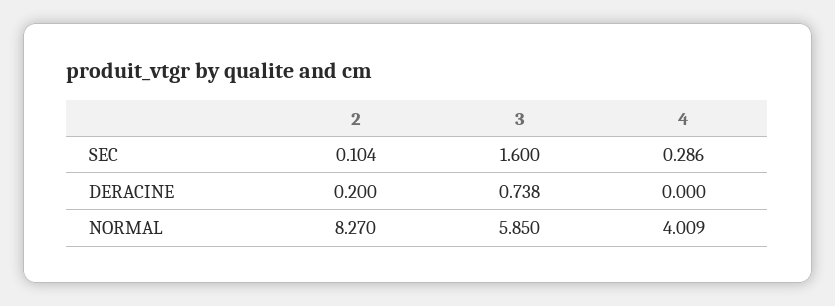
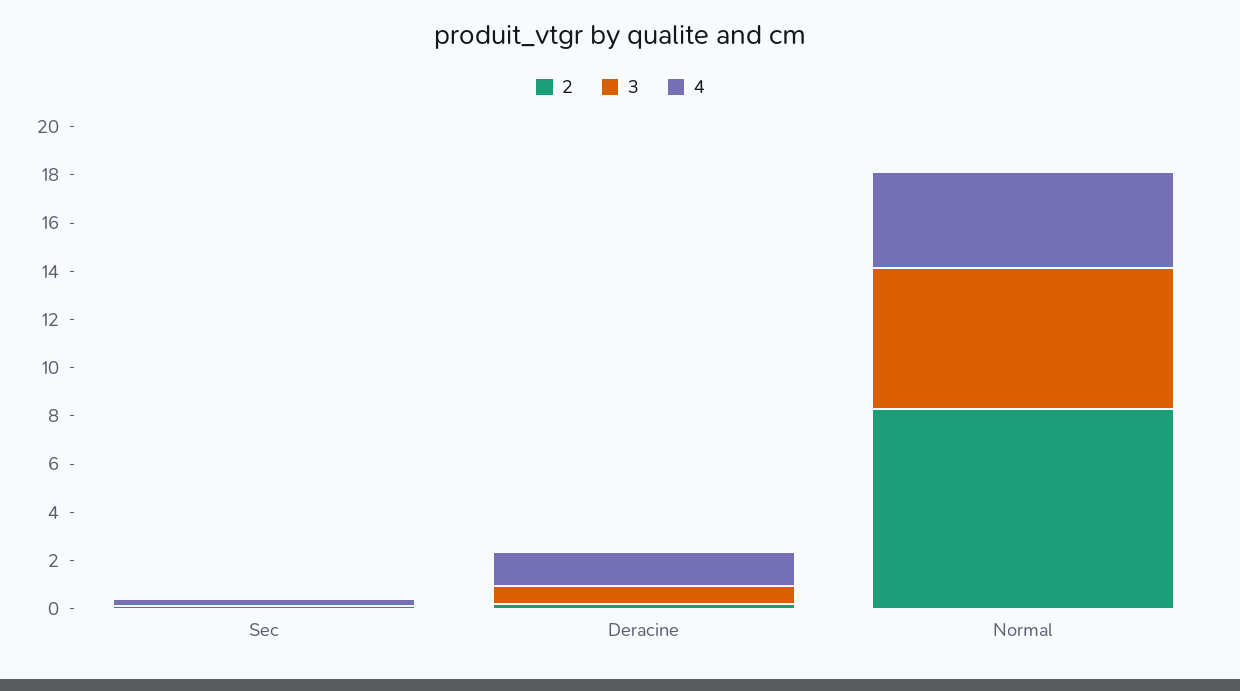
3, SEC: 1.6 -> 0
4, DERACINE: 0 -> 1.5

